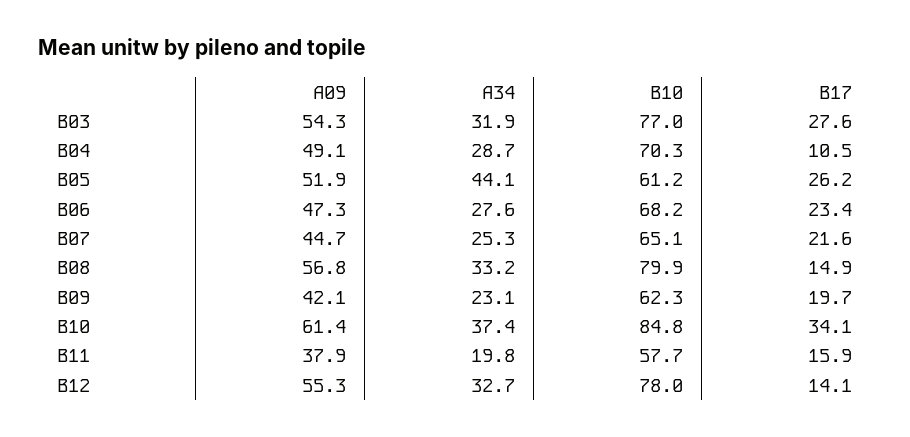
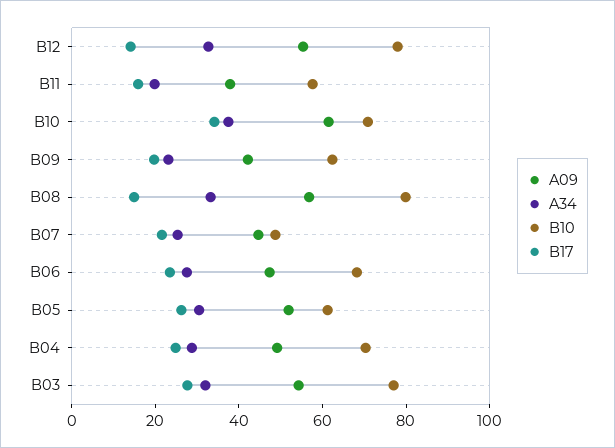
B17, B04: 10.5 -> 25
A34, B05: 44.1 -> 30
B10, B07: 65.1 -> 50
B10, B10: 84.8 -> 70

